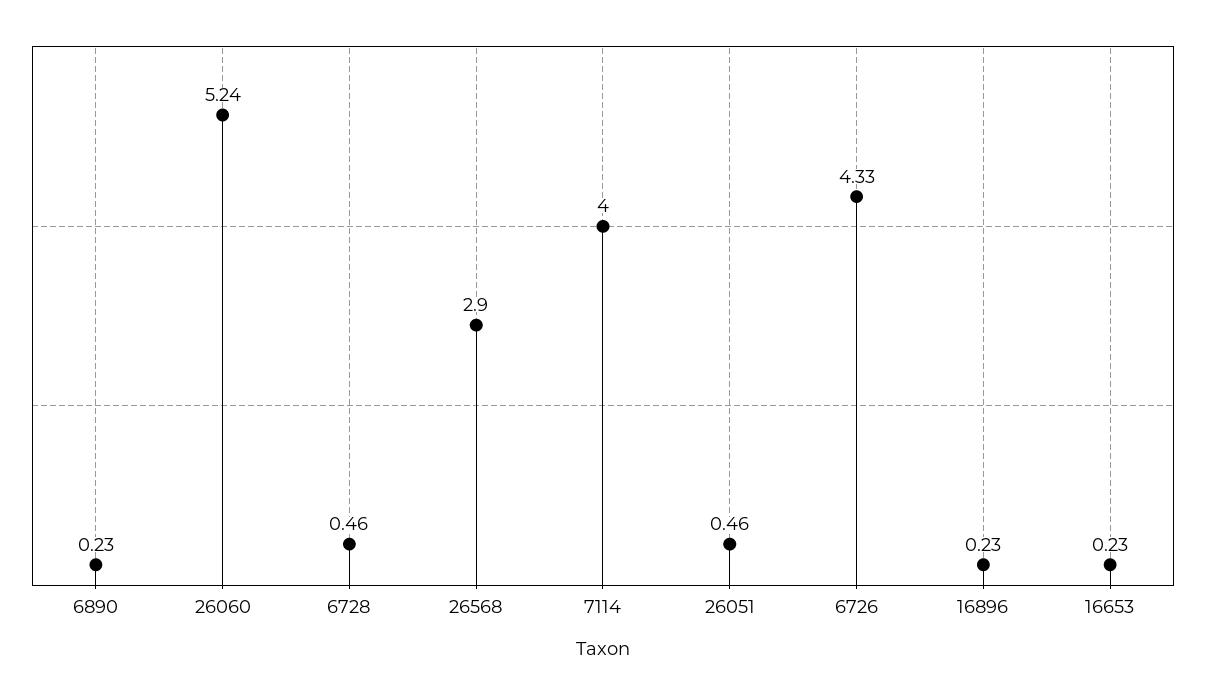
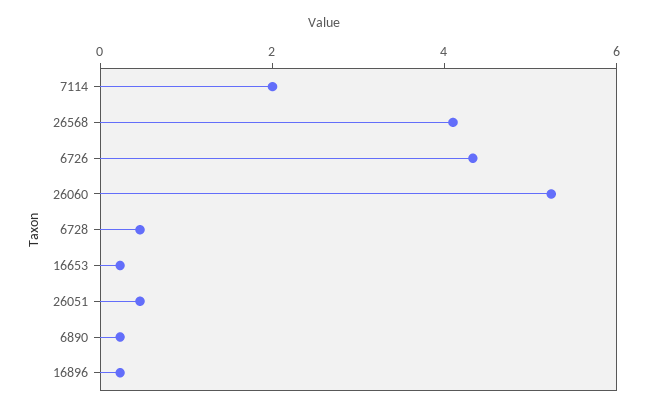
26568: 2.9 -> 4
7114: 4 -> 2

